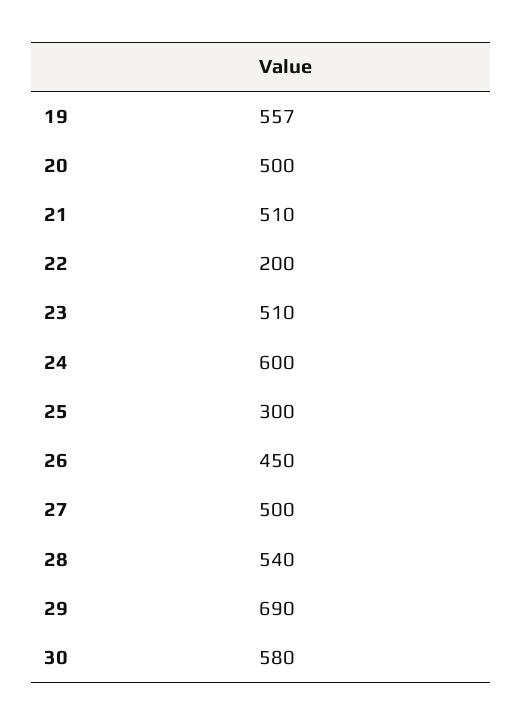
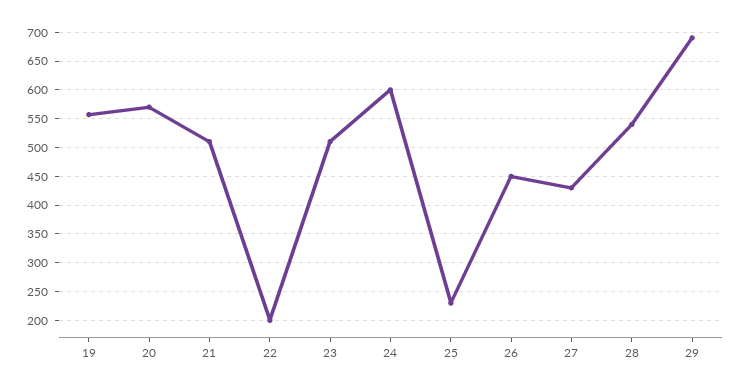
20: 500 -> 575
25: 300 -> 225
27: 500 -> 425
30: 580 -> none

